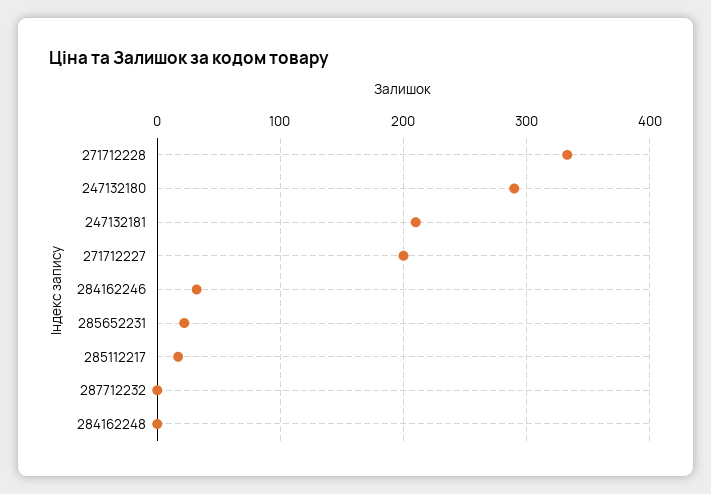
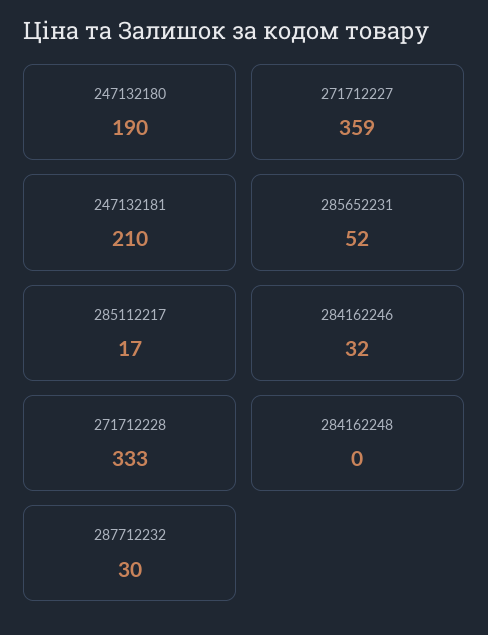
247132180: 290 -> 190
271712227: 200 -> 359
285652231: 20 -> 52
287712232: 0 -> 30

